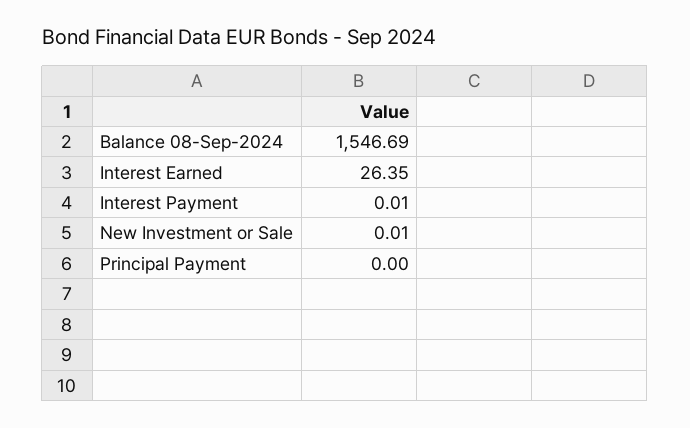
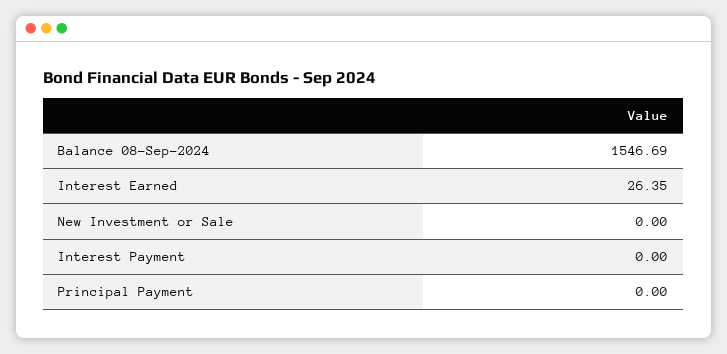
Interest Payment: 0.01 -> 0
New Investment or Sale: 0.01 -> 0

